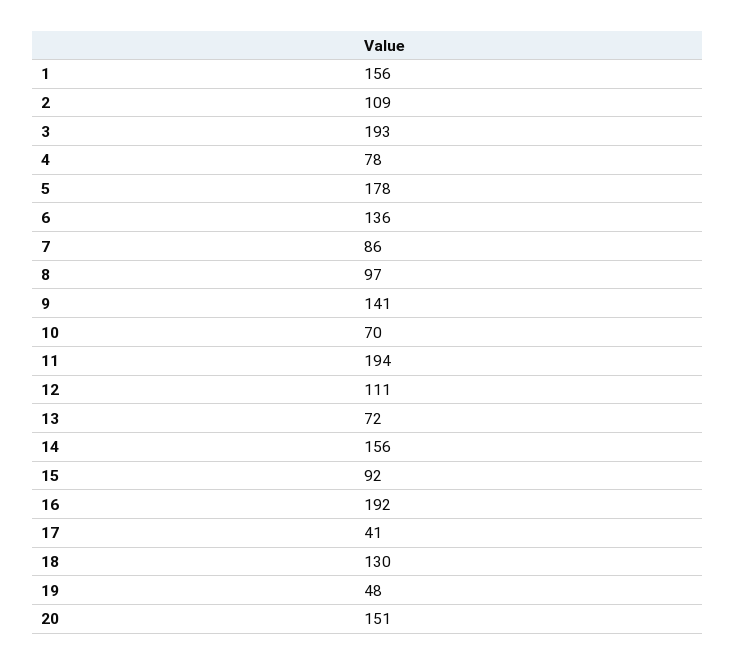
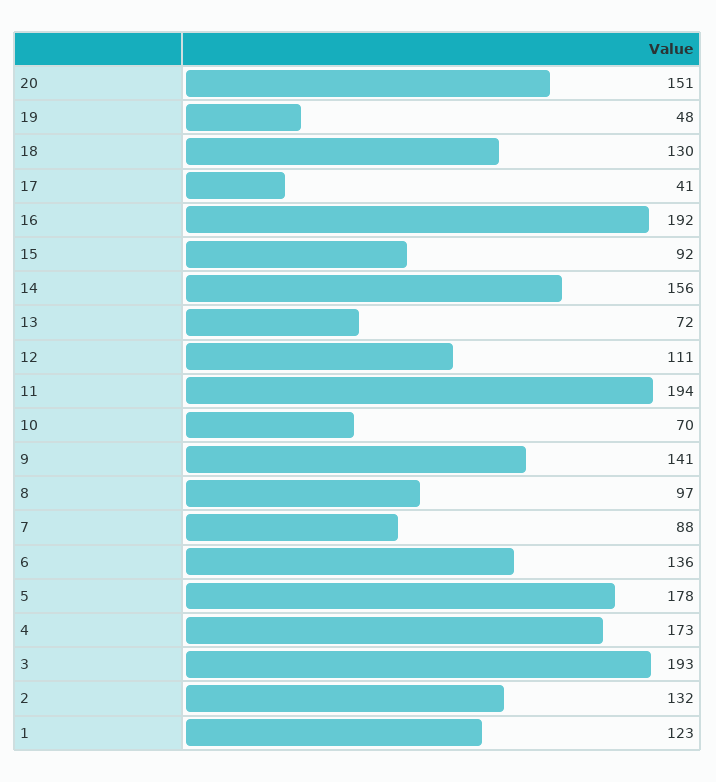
1: 156 -> 123
2: 109 -> 132
4: 78 -> 173
7: 86 -> 88

